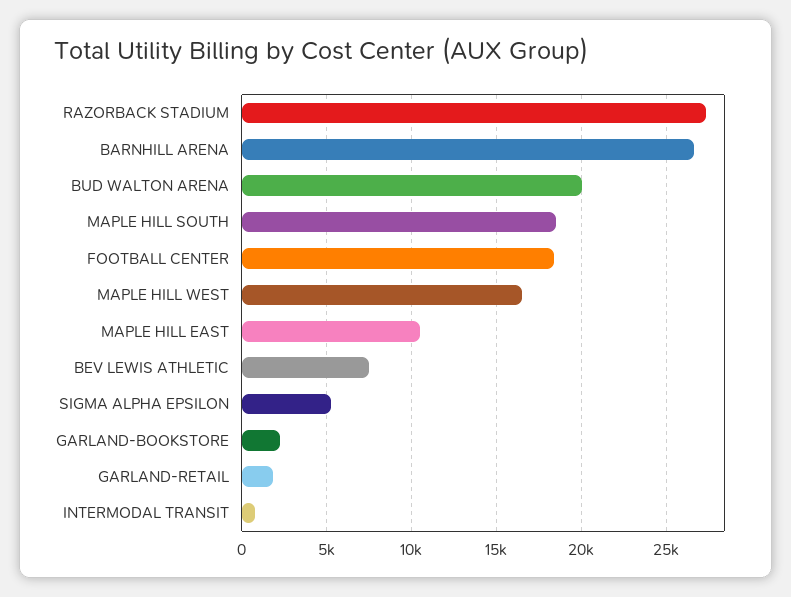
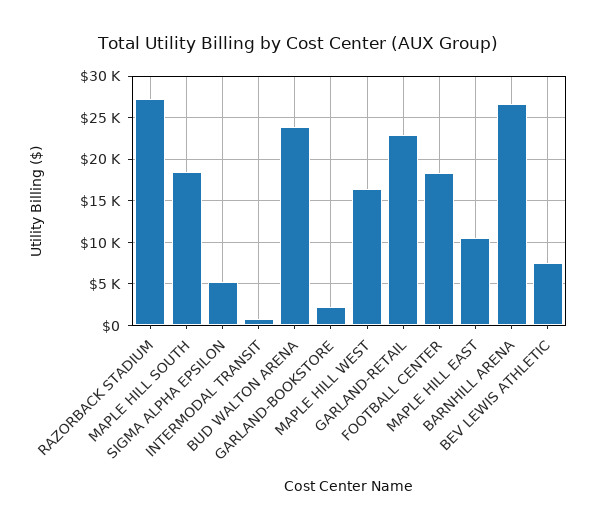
BUD WALTON ARENA: 20000 -> 24000
GARLAND-RETAIL: 2000 -> 23000

